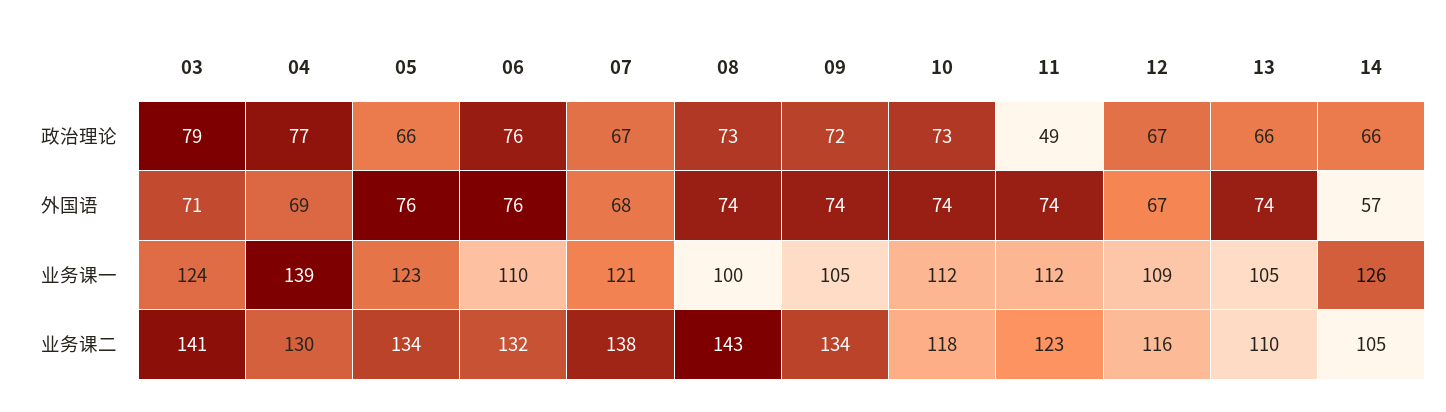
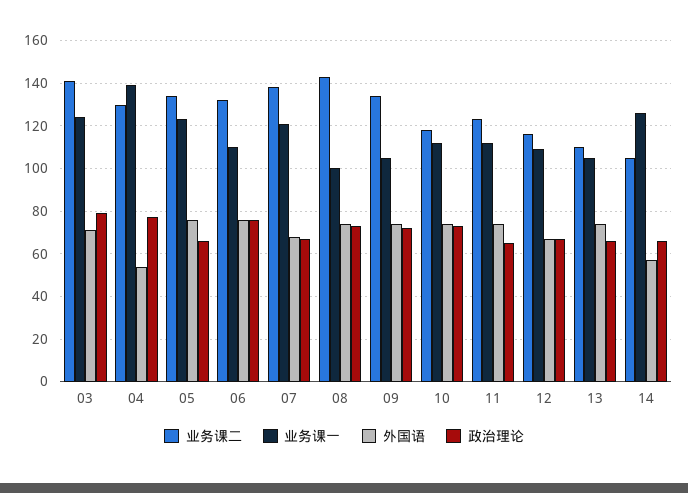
政治理论, 11: 49 -> 65
外国语, 04: 69 -> 55

